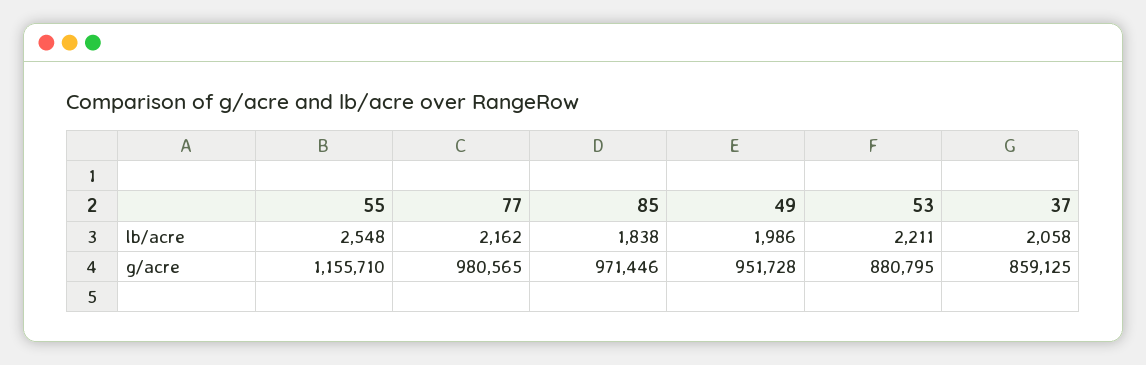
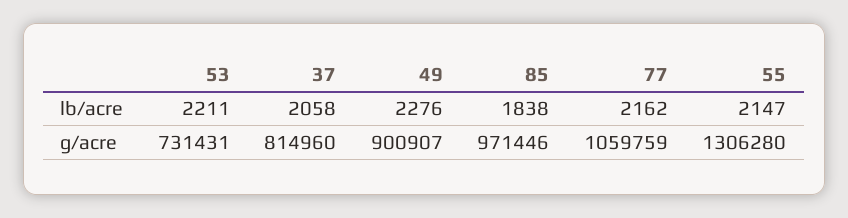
55, lb/acre: 2548 -> 2147
49, lb/acre: 1986 -> 2276
55, g/acre: 1155710 -> 1306280
77, g/acre: 980565 -> 1059759
49, g/acre: 951728 -> 900907
53, g/acre: 880795 -> 731431
37, g/acre: 859125 -> 814960

